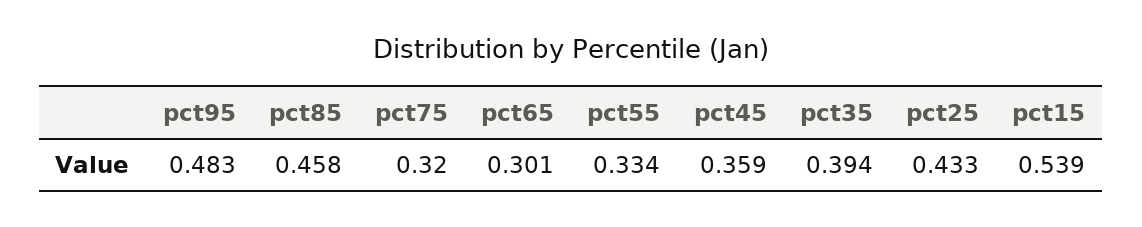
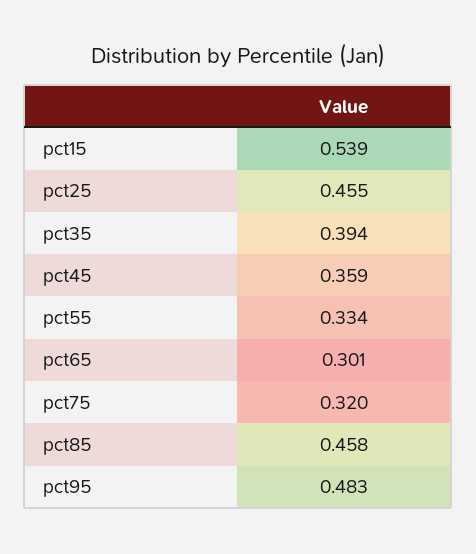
pct25: 0.433 -> 0.455

